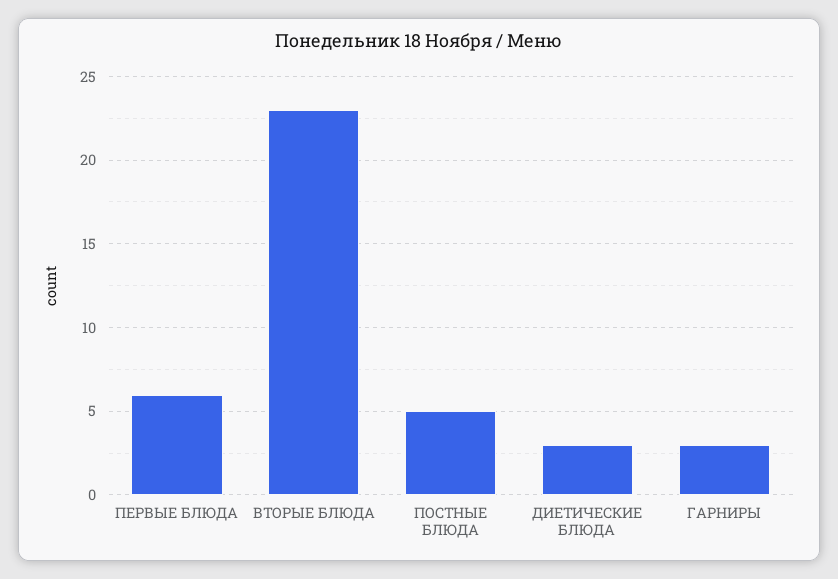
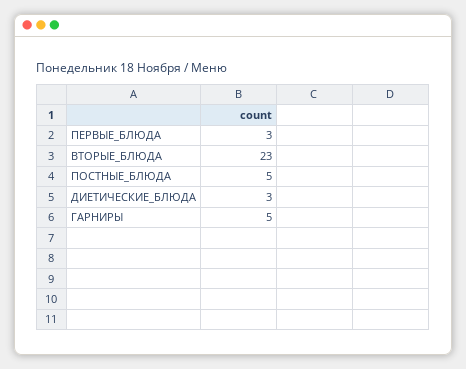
ПЕРВЫЕ БЛЮДА: 6 -> 3
ГАРНИРЫ: 3 -> 5

